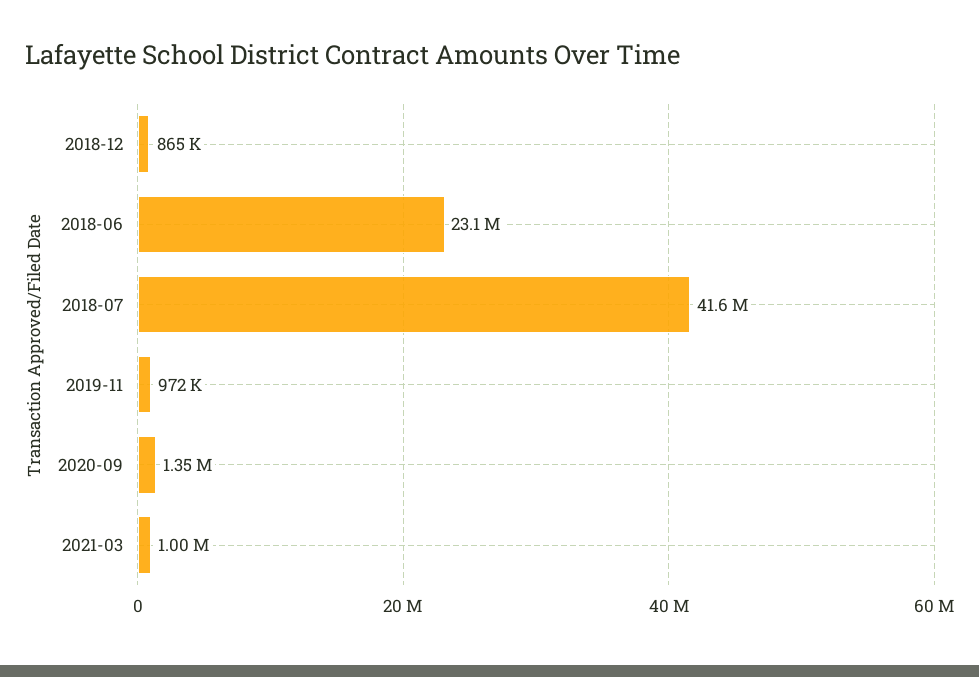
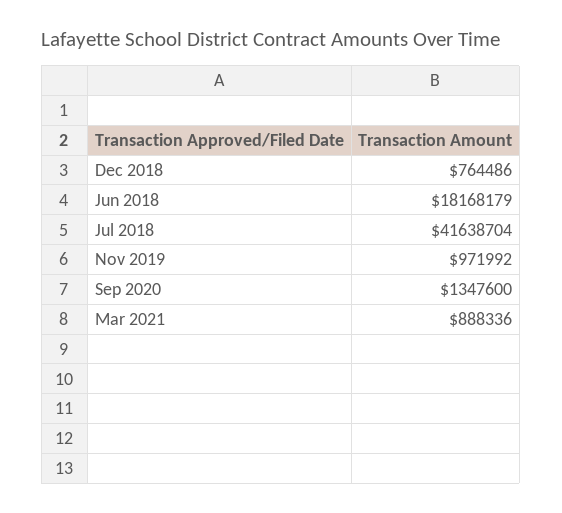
2018-12: 865000 -> 764486
2018-06: 23100000 -> 18168179
2021-03: 1000000 -> 888336

